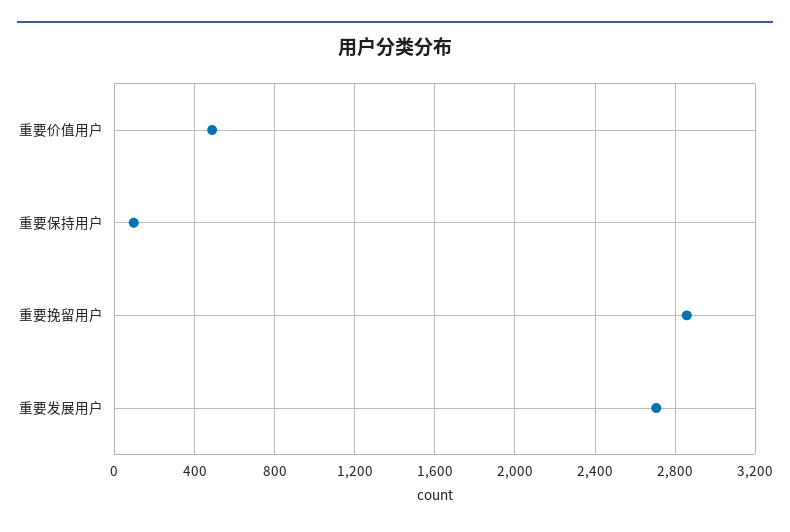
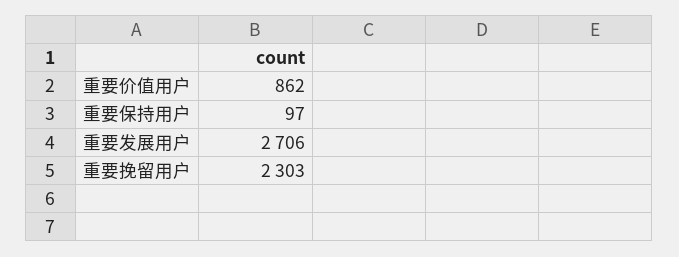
重要价值用户: 500 -> 862
重要挽留用户: 2850 -> 2303

